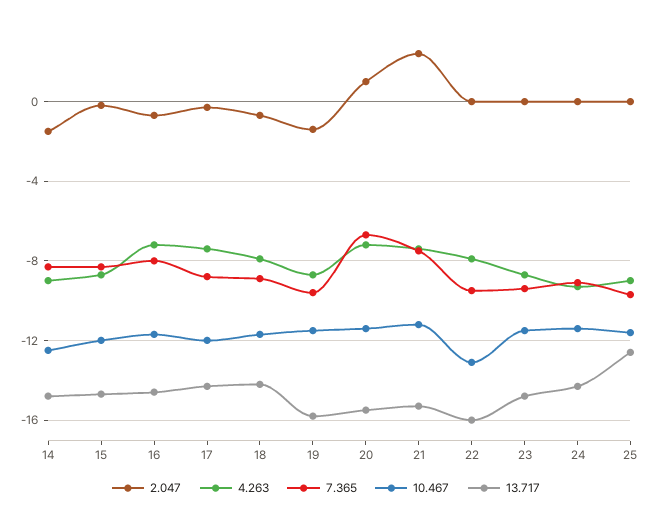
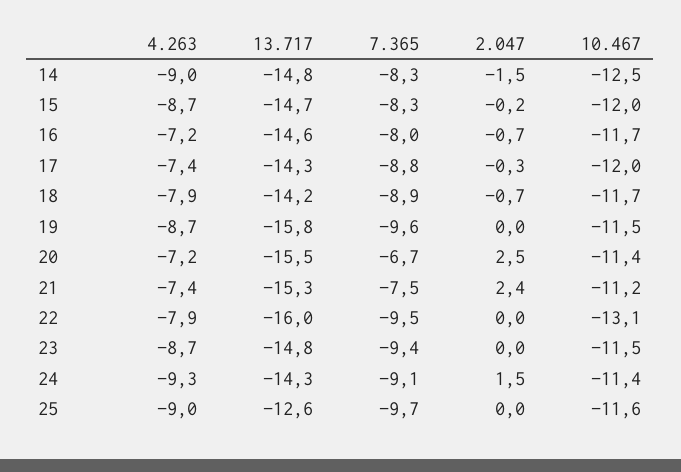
2.047, 19: -1.5 -> 0
2.047, 20: 1 -> 2.5
2.047, 24: 0 -> 1.5

